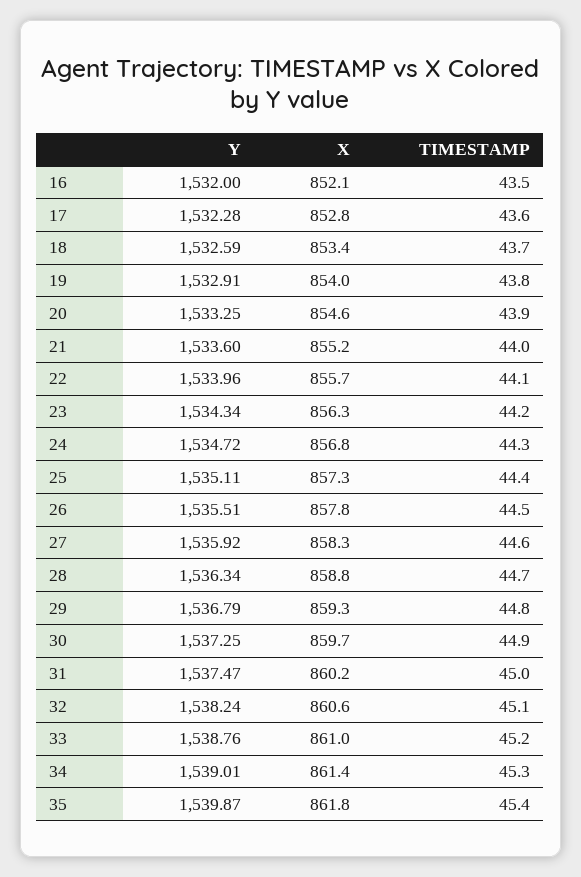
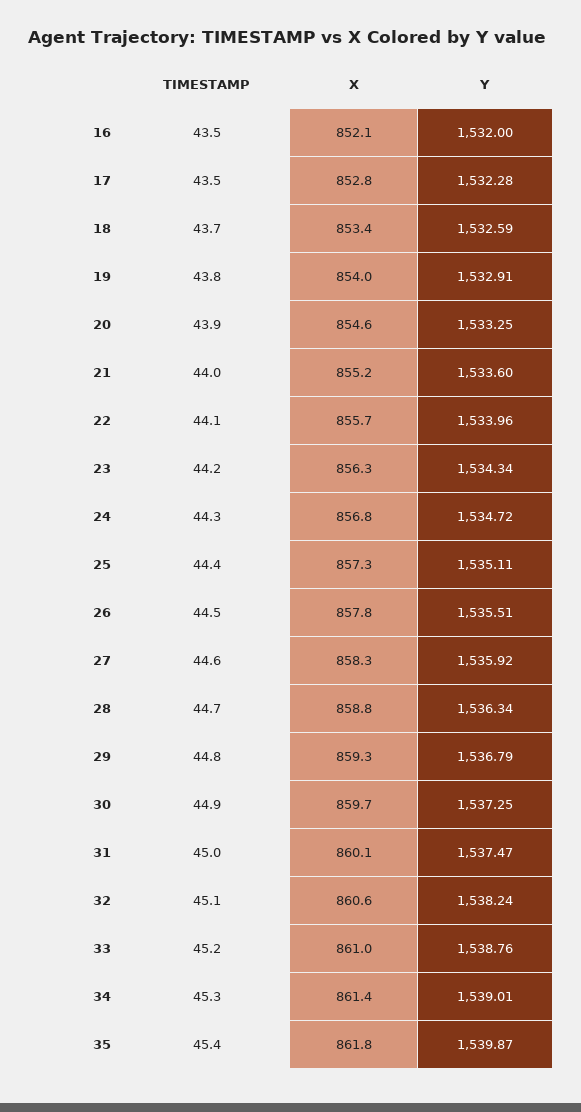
TIMESTAMP, 17: 43.6 -> 43.5
X, 31: 860.2 -> 860.1

